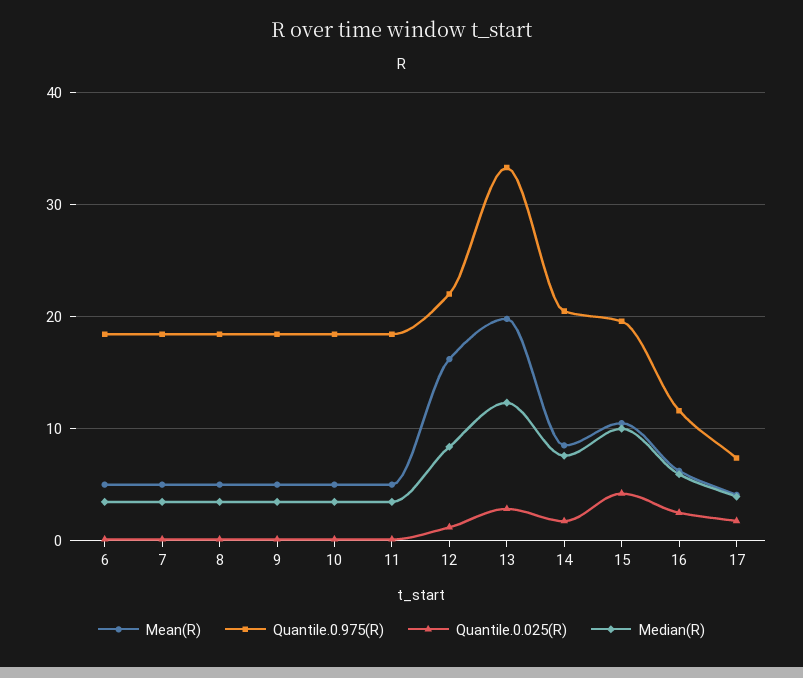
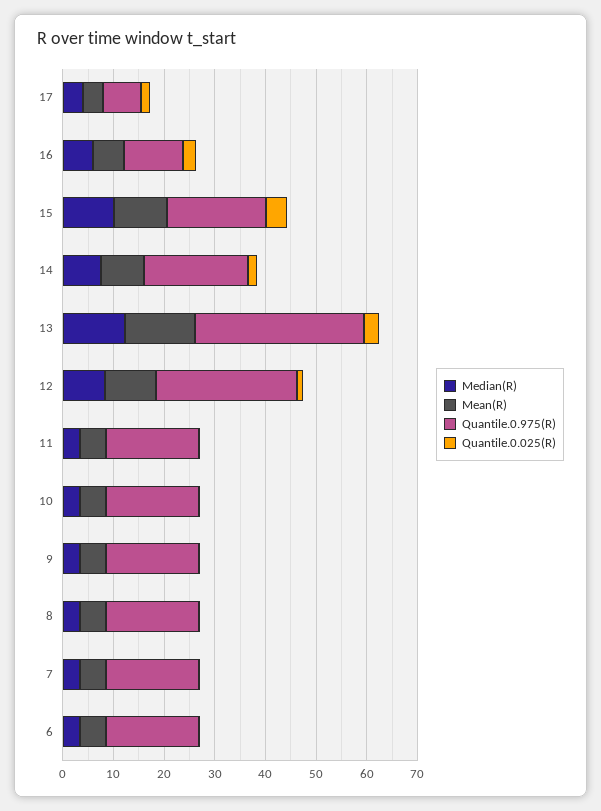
Mean(R), 12: 16 -> 10
Quantile.0.975(R), 12: 22 -> 28
Mean(R), 13: 20 -> 14

